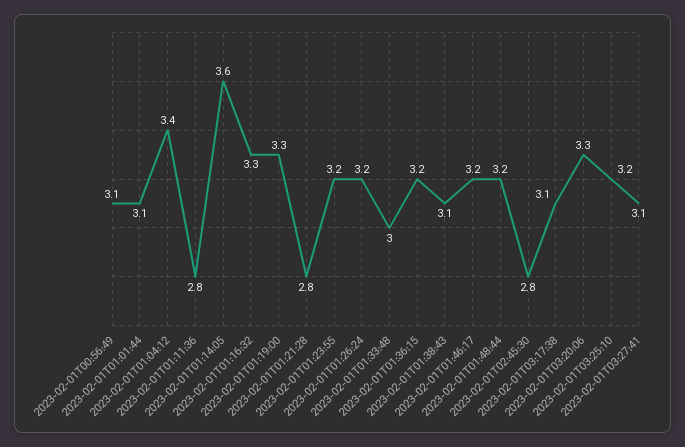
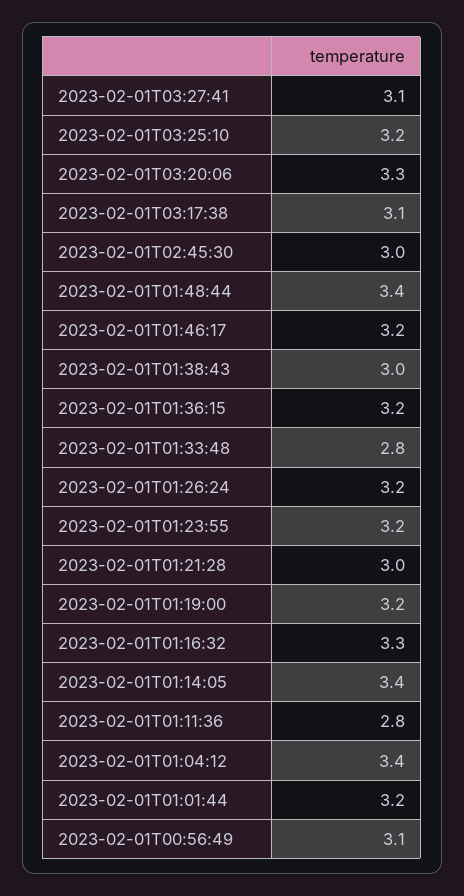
2023-02-01T01:01:44: 3.1 -> 3.2
2023-02-01T01:14:05: 3.6 -> 3.4
2023-02-01T01:19:00: 3.3 -> 3.2
2023-02-01T01:21:28: 2.8 -> 3
2023-02-01T01:33:48: 3 -> 2.8
2023-02-01T01:38:43: 3.1 -> 3
2023-02-01T01:48:44: 3.2 -> 3.4
2023-02-01T02:45:30: 2.8 -> 3

